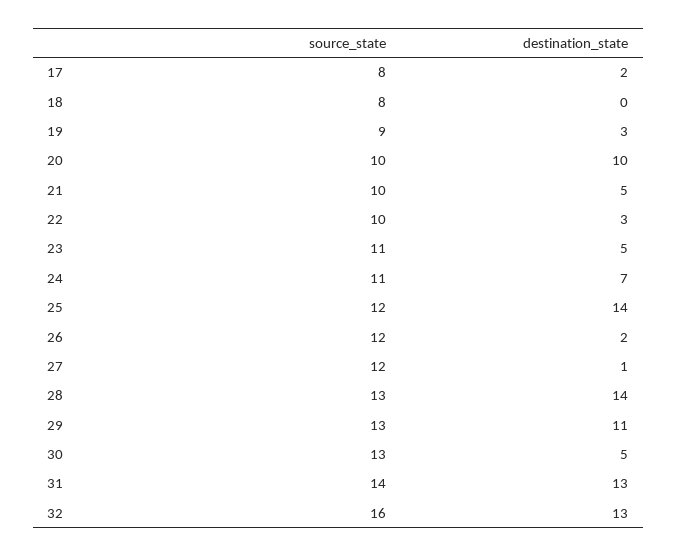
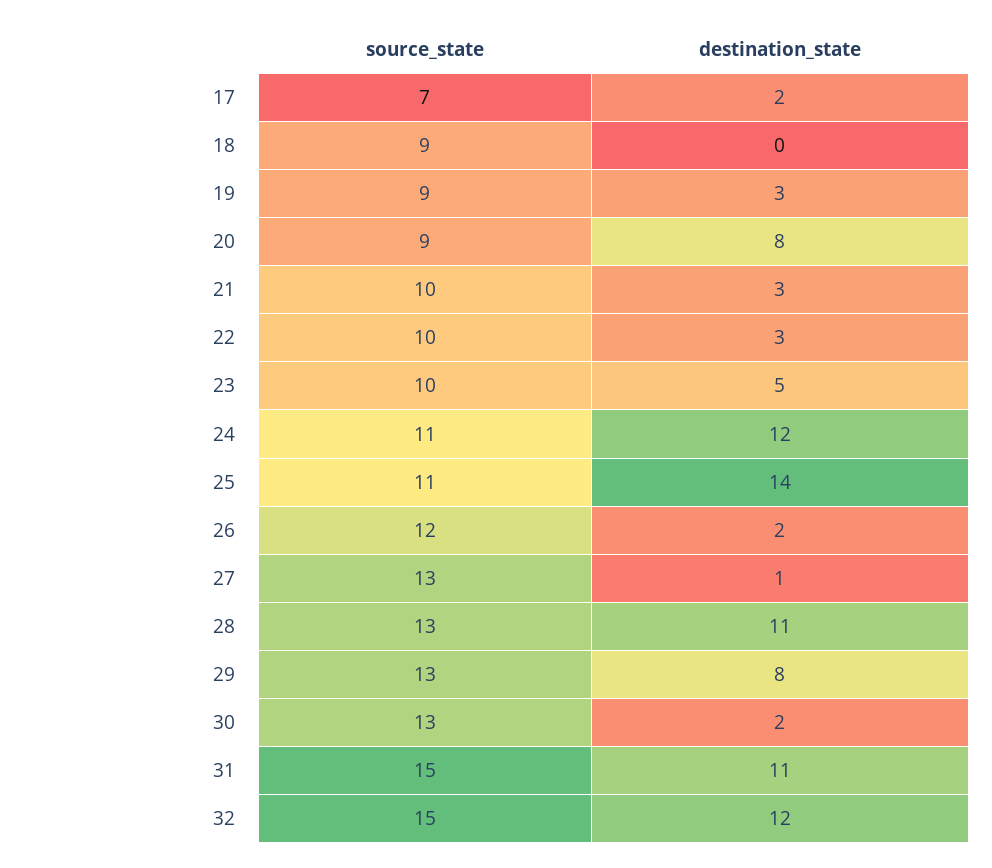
source_state, 17: 8 -> 7
source_state, 18: 8 -> 9
source_state, 20: 10 -> 9
destination_state, 20: 10 -> 8
destination_state, 21: 5 -> 3
source_state, 23: 11 -> 10
destination_state, 24: 7 -> 12
source_state, 25: 12 -> 11
source_state, 27: 12 -> 13
destination_state, 28: 14 -> 11
destination_state, 29: 11 -> 8
destination_state, 30: 5 -> 2
source_state, 31: 14 -> 15
destination_state, 31: 13 -> 11
source_state, 32: 16 -> 15
destination_state, 32: 13 -> 12

